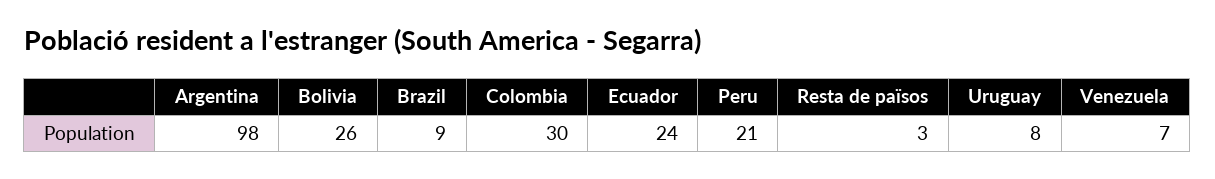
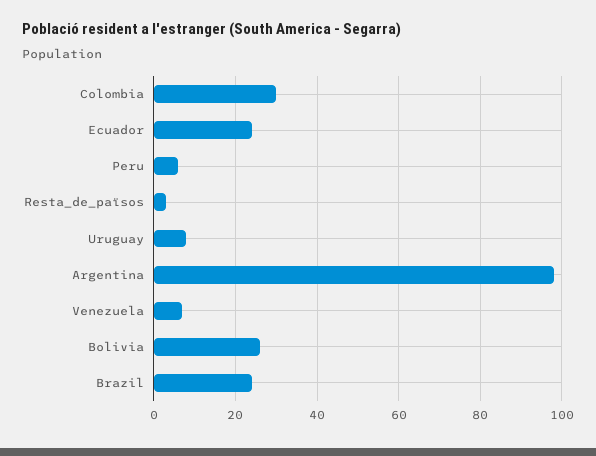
Brazil: 9 -> 25
Peru: 21 -> 5

